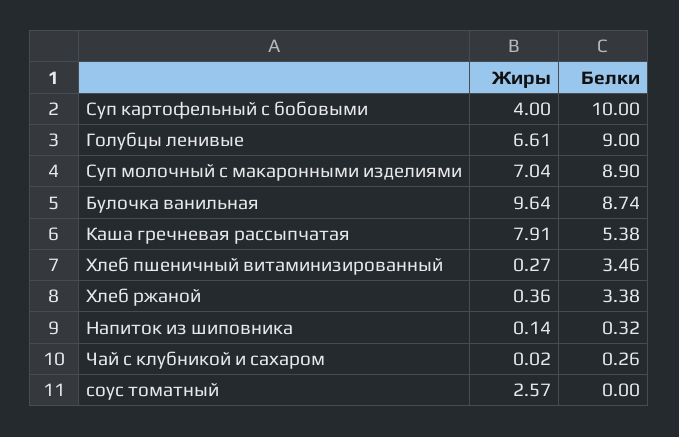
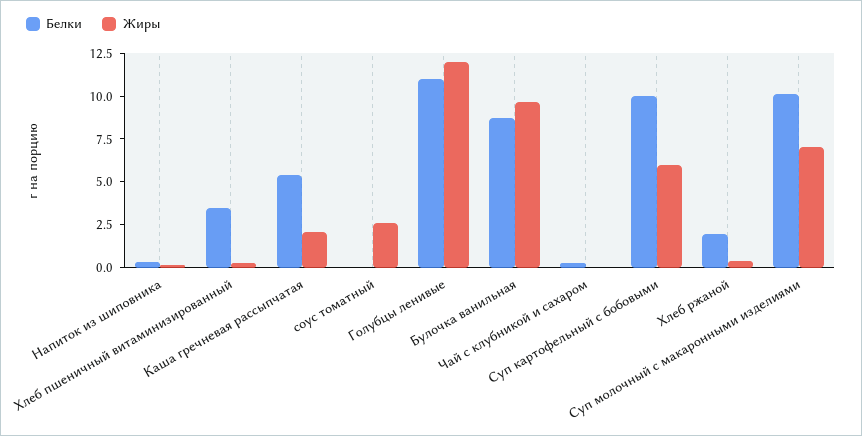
Жиры, Суп картофельный с бобовыми: 4 -> 6
Жиры, Голубцы ленивые: 6.61 -> 12
Белки, Голубцы ленивые: 9 -> 11
Белки, Суп молочный с макаронными изделиями: 8.9 -> 10
Жиры, Каша гречневая рассыпчатая: 7.91 -> 2
Белки, Хлеб ржаной: 3.38 -> 2

